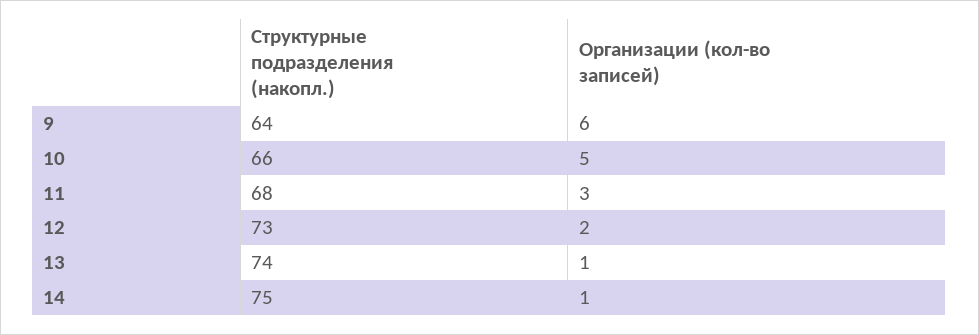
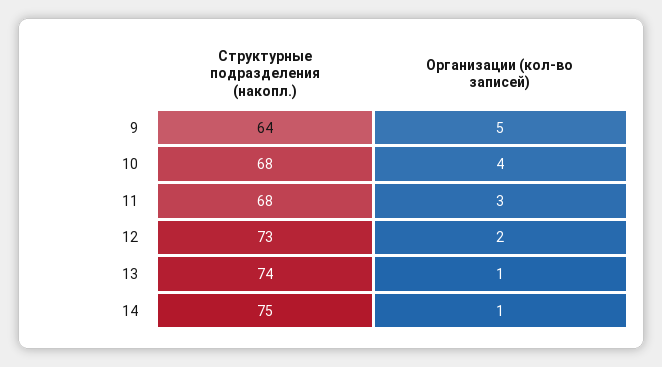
Организации (кол-во записей), 9: 6 -> 5
Структурные подразделения (накопл.), 10: 66 -> 68
Организации (кол-во записей), 10: 5 -> 4

